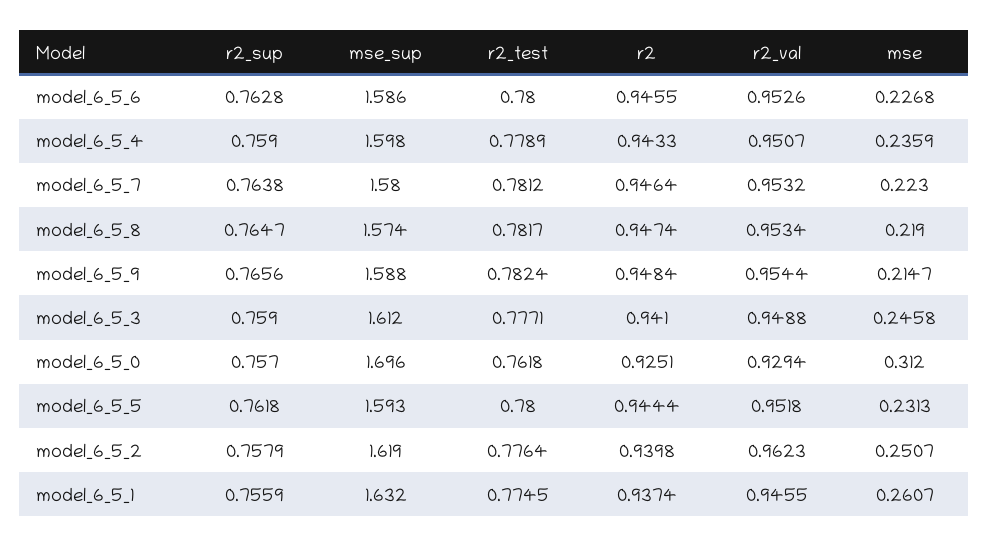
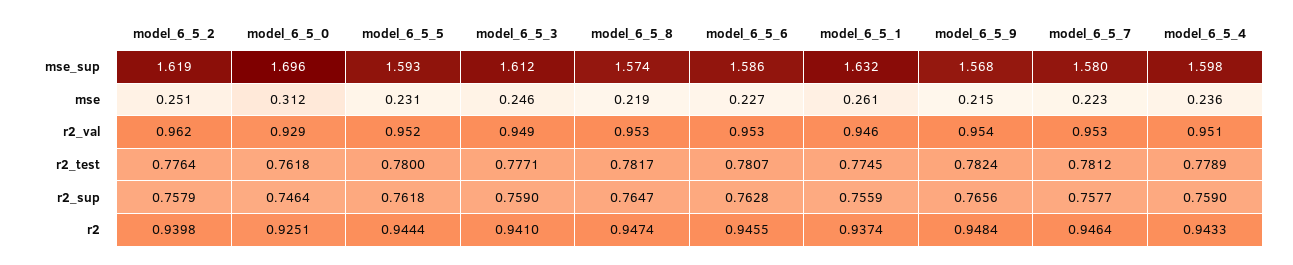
r2_test, model_6_5_6: 0.78 -> 0.7807
r2_sup, model_6_5_7: 0.7638 -> 0.7577
mse_sup, model_6_5_9: 1.588 -> 1.568
r2_sup, model_6_5_0: 0.757 -> 0.7464

